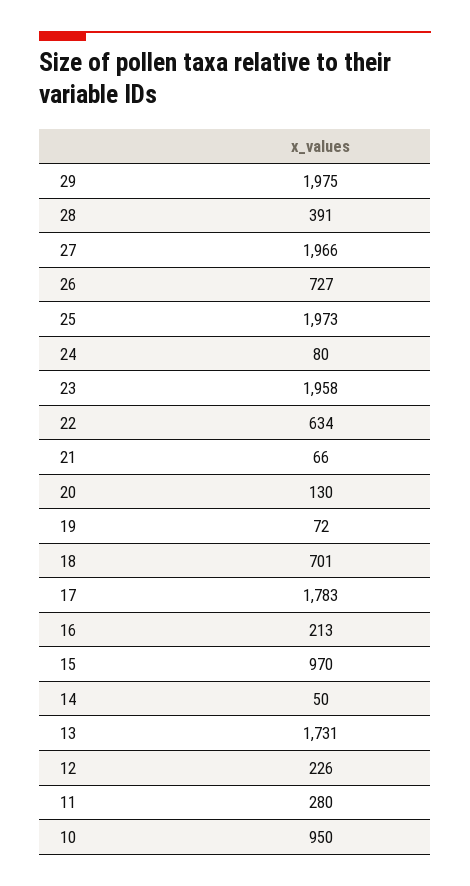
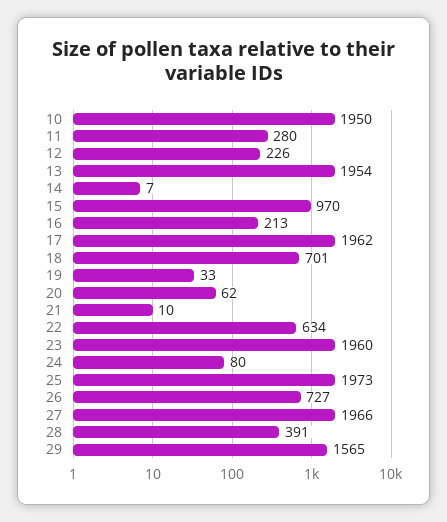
29: 1975 -> 1565
23: 1958 -> 1960
21: 66 -> 10
20: 130 -> 62
19: 72 -> 33
17: 1783 -> 1962
14: 50 -> 7
13: 1731 -> 1954
10: 950 -> 1950

